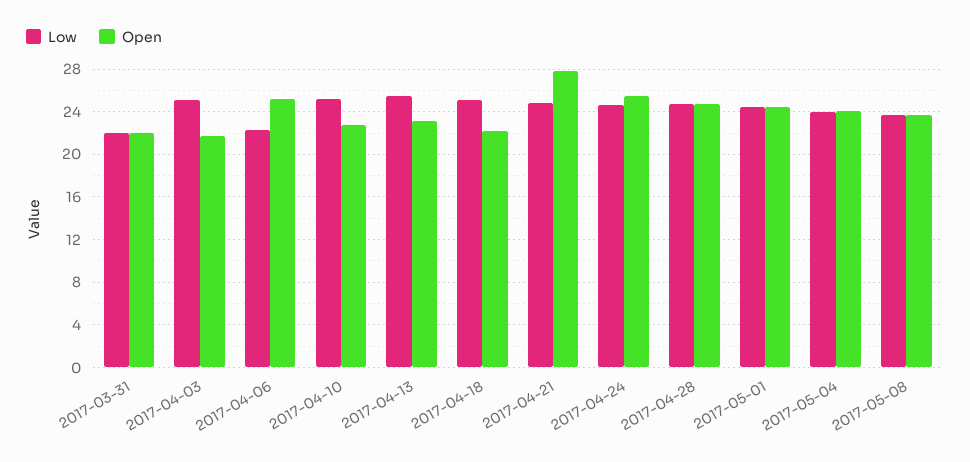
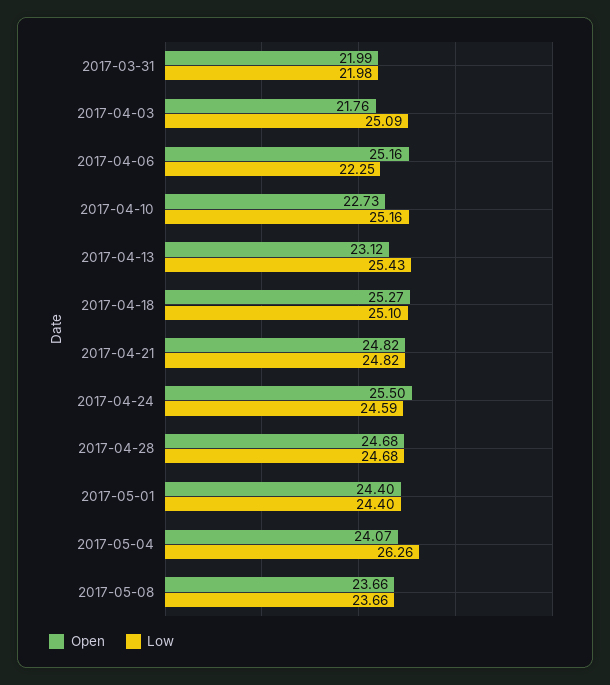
Open, 2017-04-18: 22 -> 25.27
Open, 2017-04-21: 28 -> 24.82
Low, 2017-05-04: 24 -> 26.26

